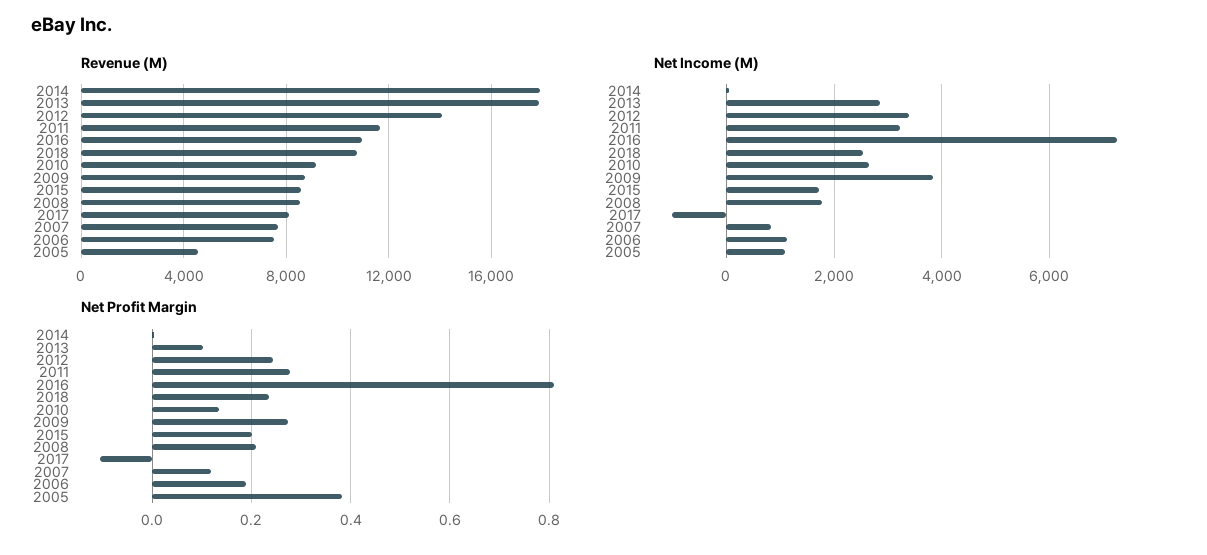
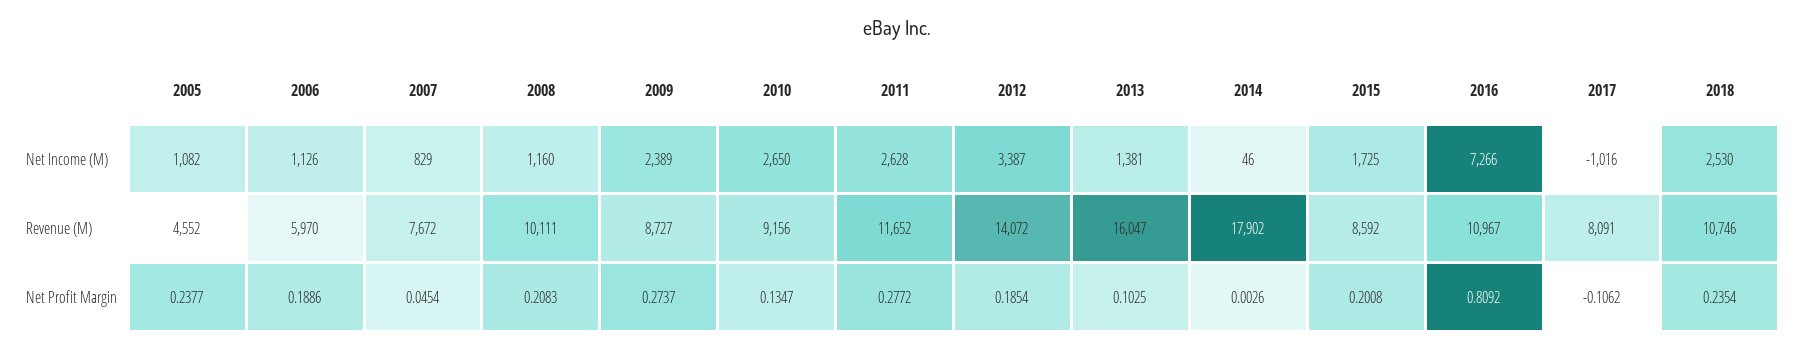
Revenue (M), 2013: 18000 -> 16047
Revenue (M), 2008: 8500 -> 10111
Revenue (M), 2006: 7500 -> 5970
Net Income (M), 2013: 2800 -> 1381
Net Income (M), 2011: 3200 -> 2628
Net Income (M), 2009: 3800 -> 2389
Net Income (M), 2008: 1800 -> 1160
Net Profit Margin, 2012: 0.24 -> 0.1854
Net Profit Margin, 2007: 0.12 -> 0.0454
Net Profit Margin, 2005: 0.38 -> 0.2377

